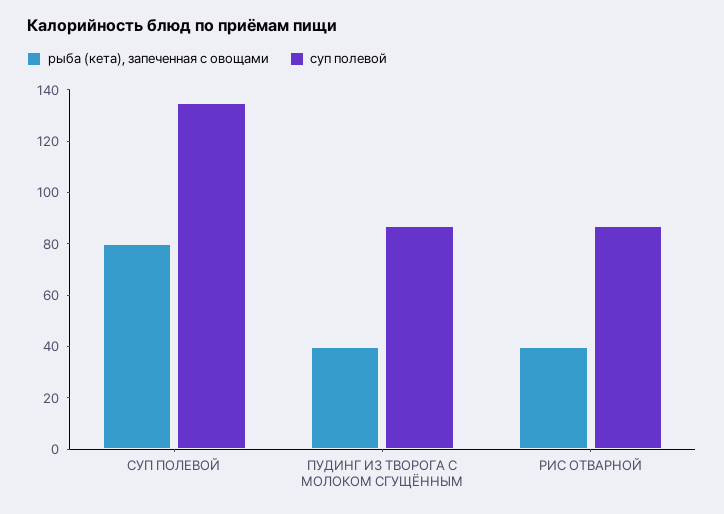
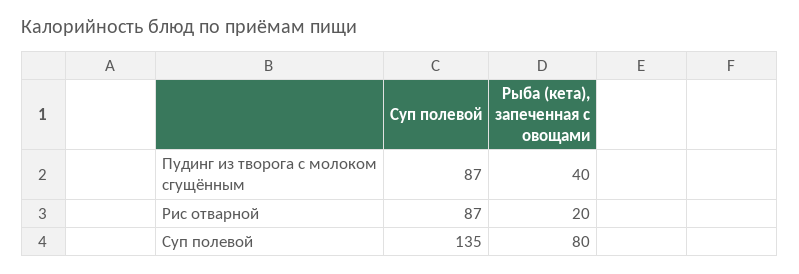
рыба (кета), запеченная с овощами, РИС ОТВАРНОЙ: 40 -> 20

